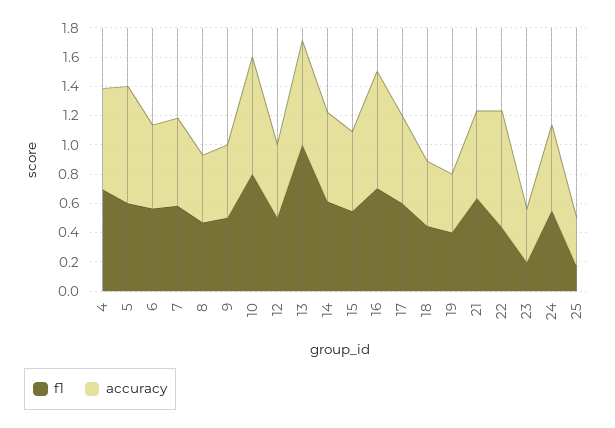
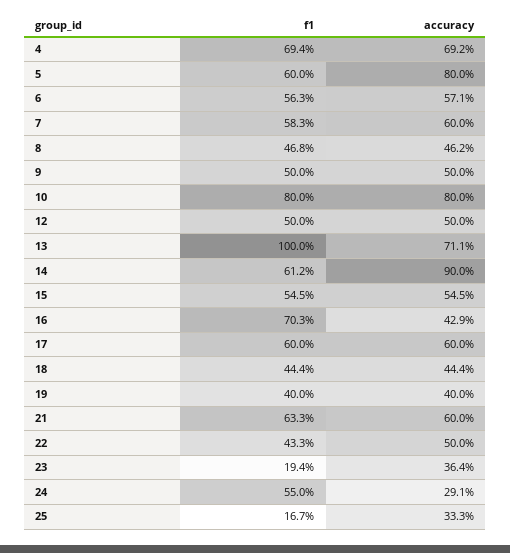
accuracy, 14: 0.6 -> 0.9
accuracy, 16: 0.8 -> 0.429
accuracy, 22: 0.8 -> 0.5
accuracy, 24: 0.6 -> 0.291

